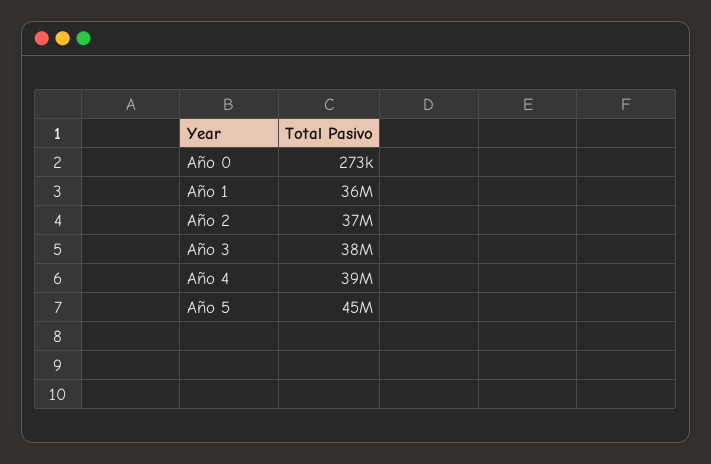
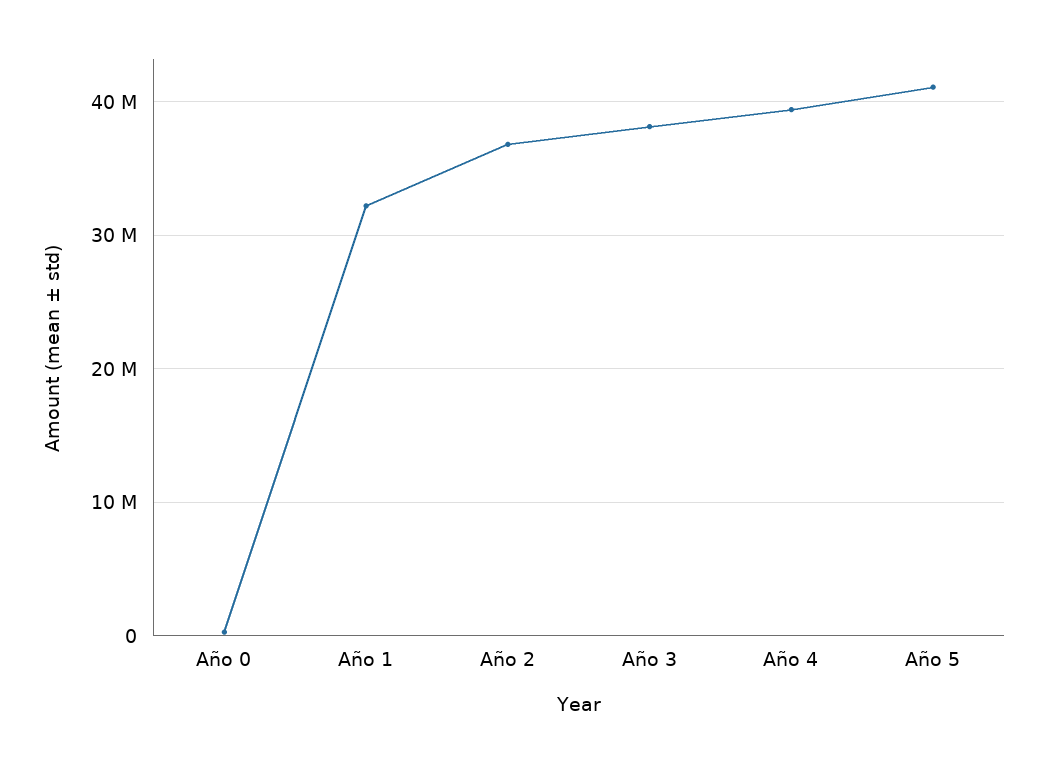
Año 1: 36000000 -> 32000000
Año 5: 45000000 -> 41000000

